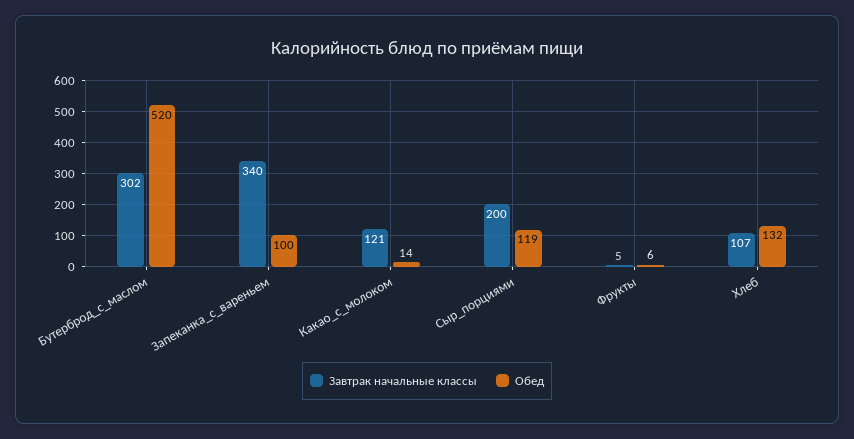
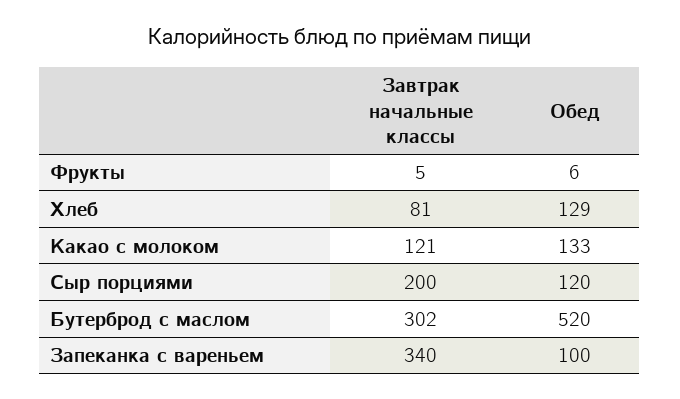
Обед, Какао_с_молоком: 14 -> 133
Обед, Сыр_порциями: 119 -> 120
Завтрак начальные классы, Хлеб: 107 -> 81
Обед, Хлеб: 132 -> 129

